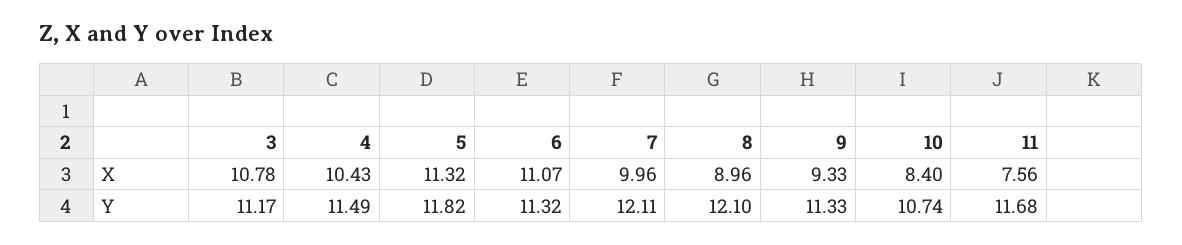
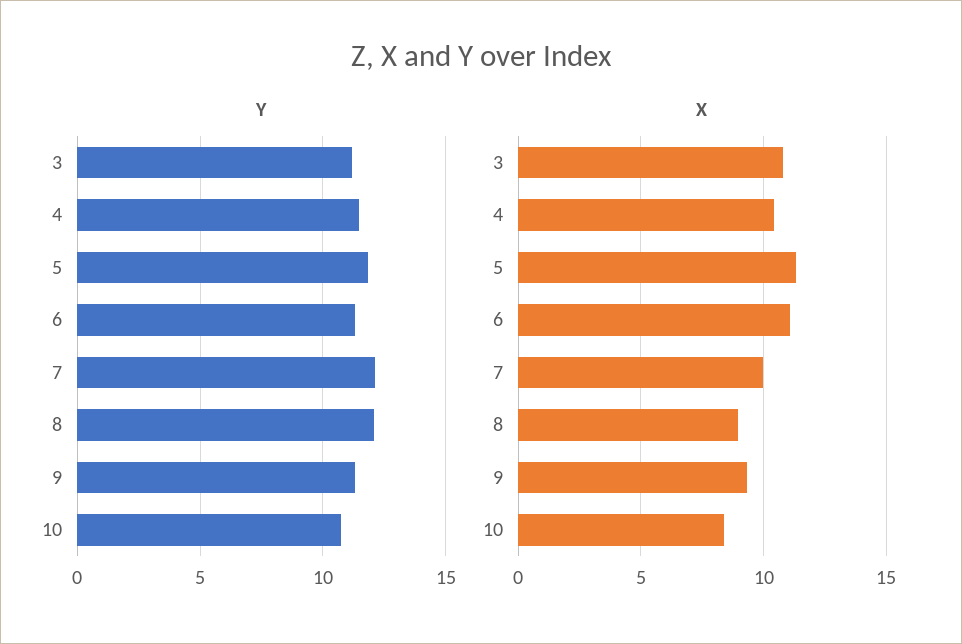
X, 11: 7.56 -> none
Y, 11: 11.68 -> none

